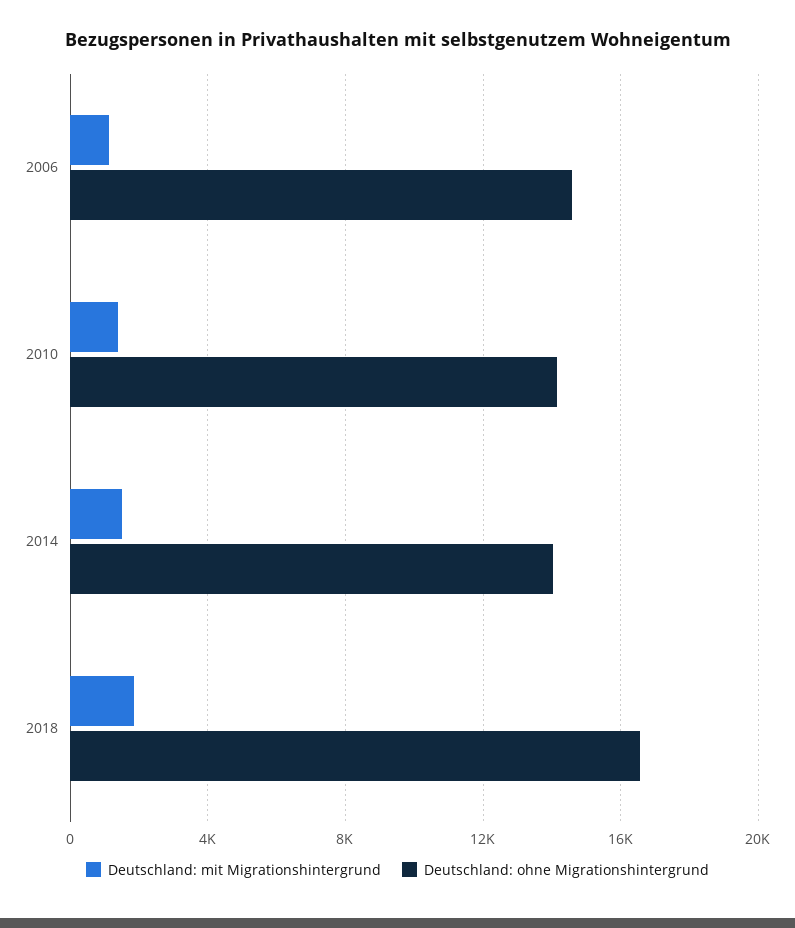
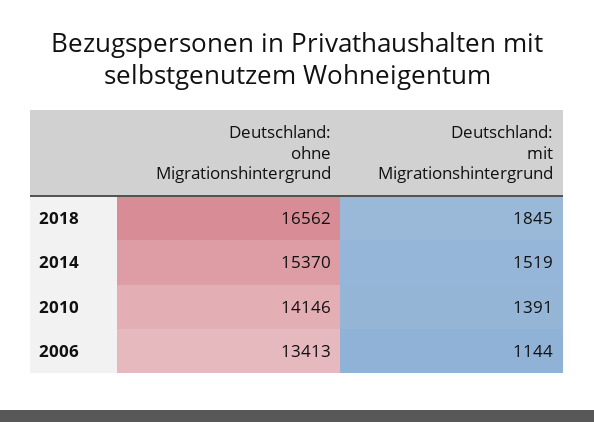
Deutschland: ohne Migrationshintergrund, 2006: 14500 -> 13413
Deutschland: ohne Migrationshintergrund, 2014: 14000 -> 15370

